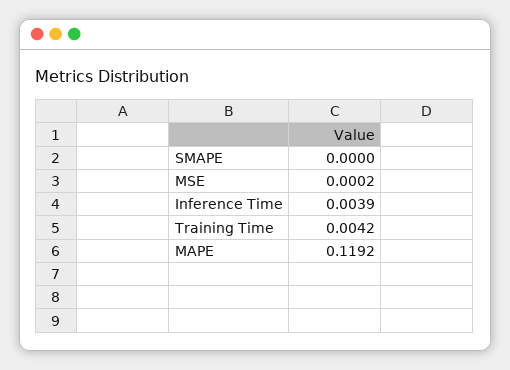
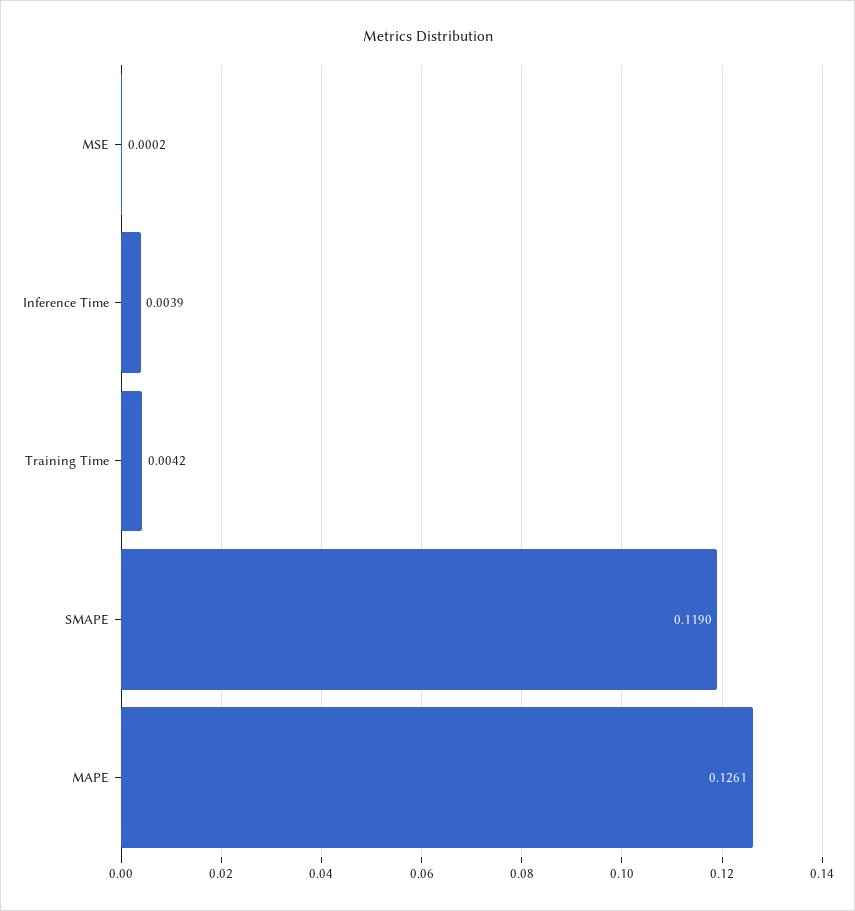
SMAPE: 0 -> 0.119
MAPE: 0.1192 -> 0.1261

